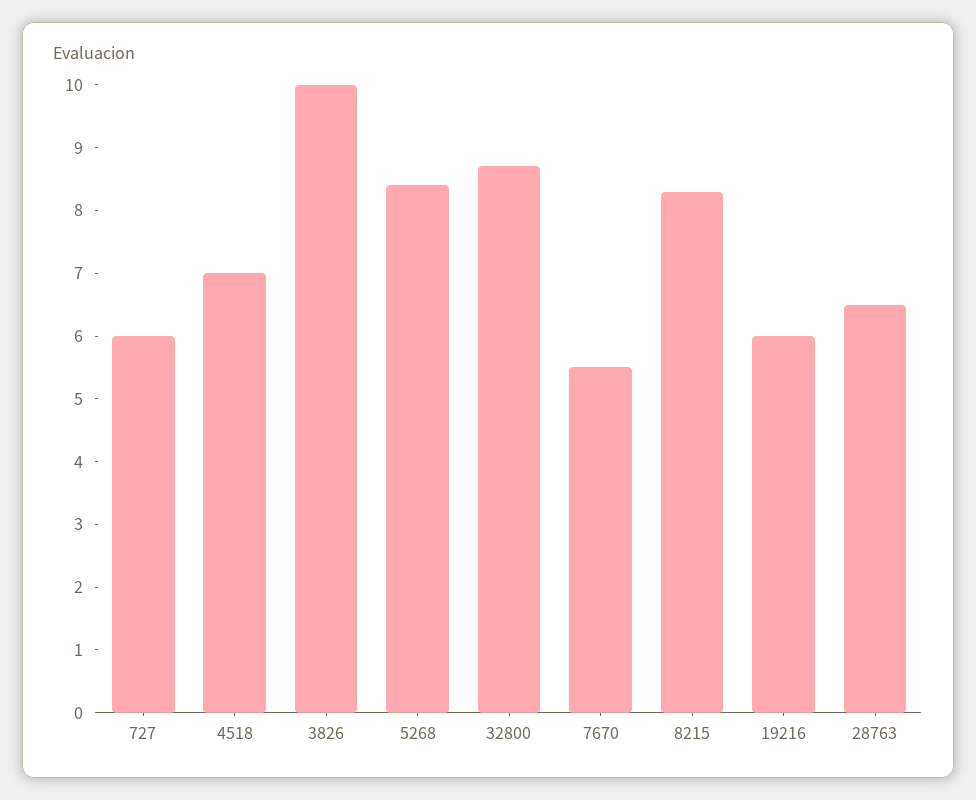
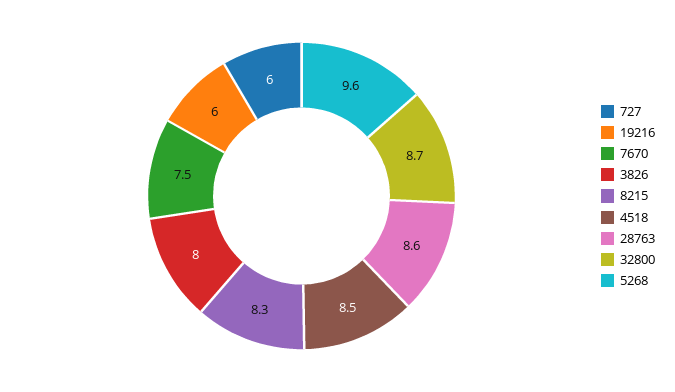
4518: 7 -> 8.5
3826: 10 -> 8
5268: 8.5 -> 9.6
7670: 5.5 -> 7.5
28763: 6.5 -> 8.6

